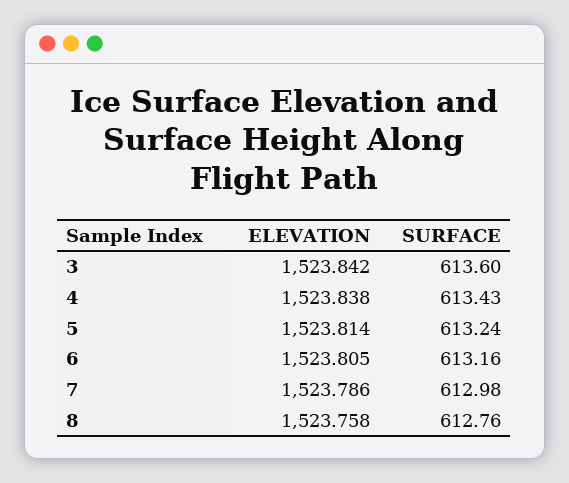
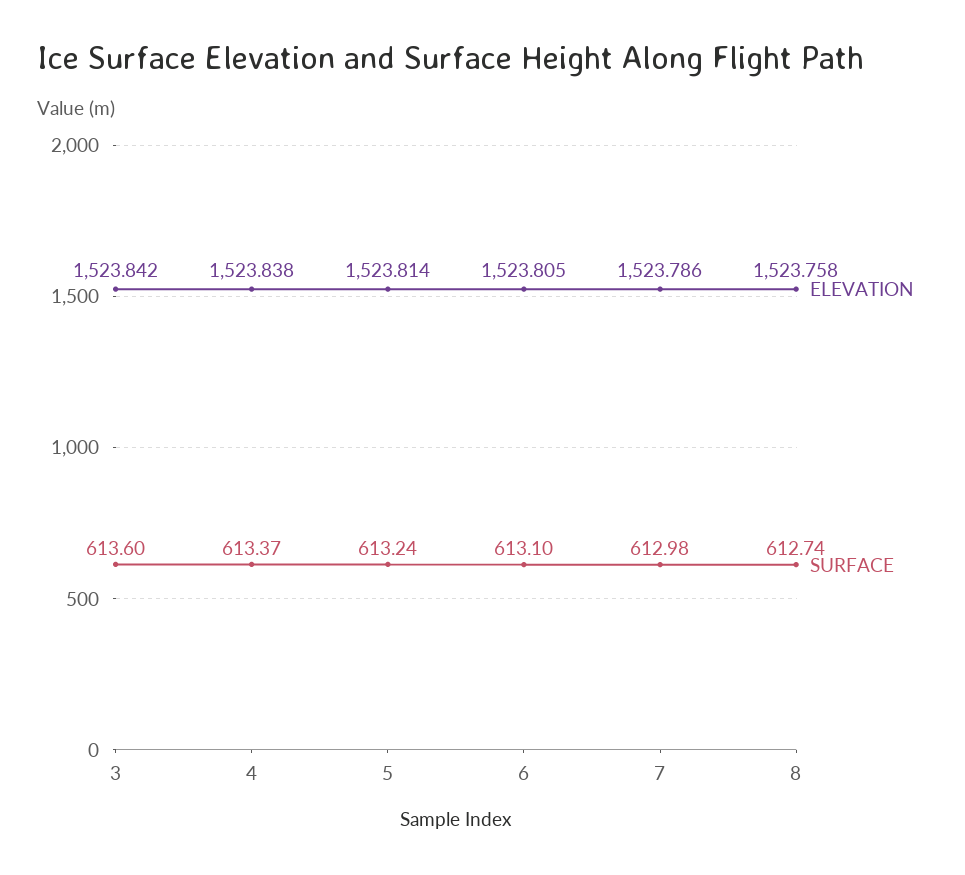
SURFACE, 4: 613.43 -> 613.37
SURFACE, 6: 613.16 -> 613.1
SURFACE, 8: 612.76 -> 612.74

